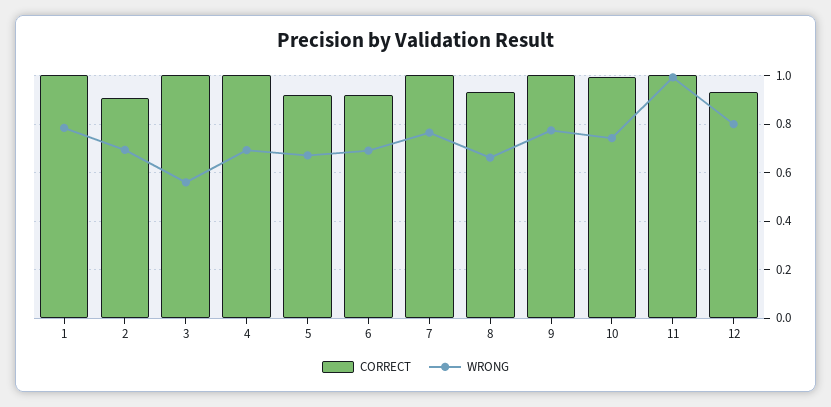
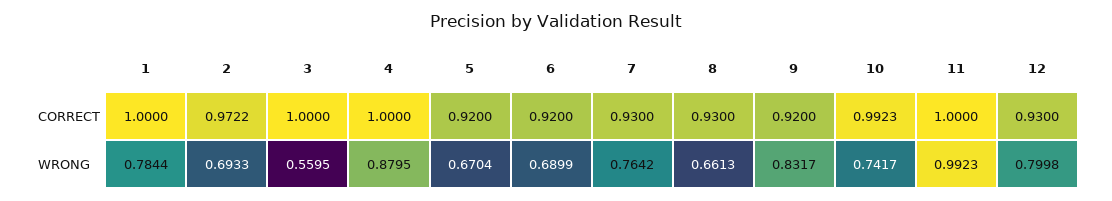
CORRECT, 2: 0.9 -> 0.9722
WRONG, 4: 0.7 -> 0.8795
CORRECT, 7: 1 -> 0.93
CORRECT, 9: 1 -> 0.92
WRONG, 9: 0.775 -> 0.8317

